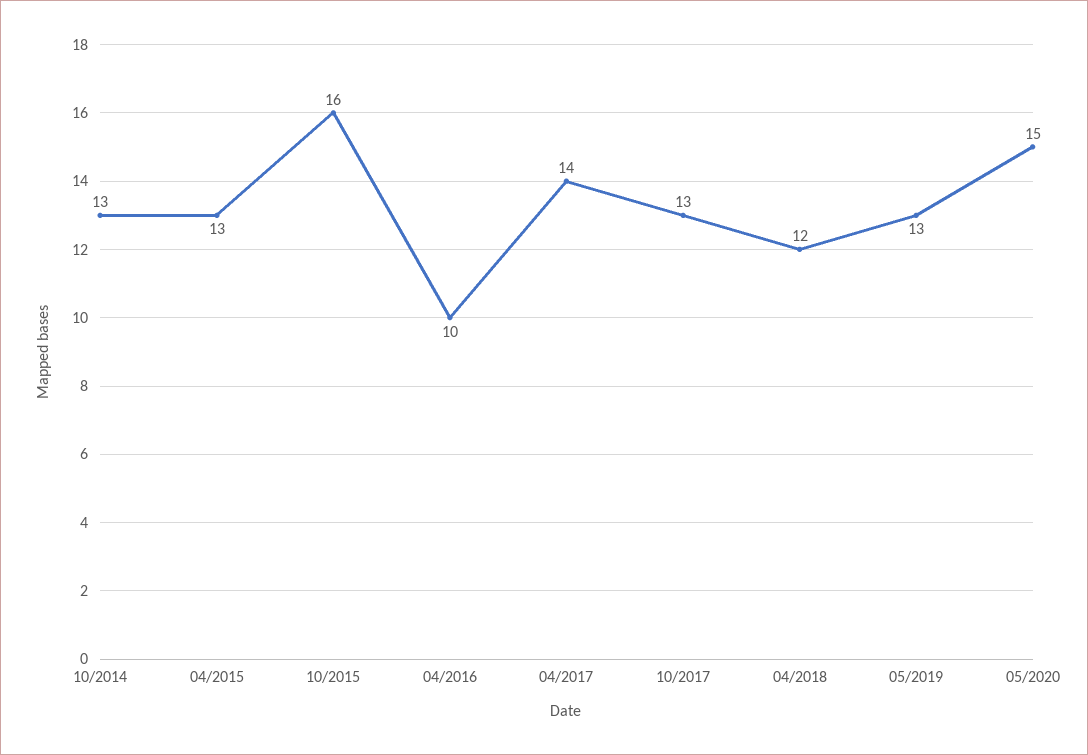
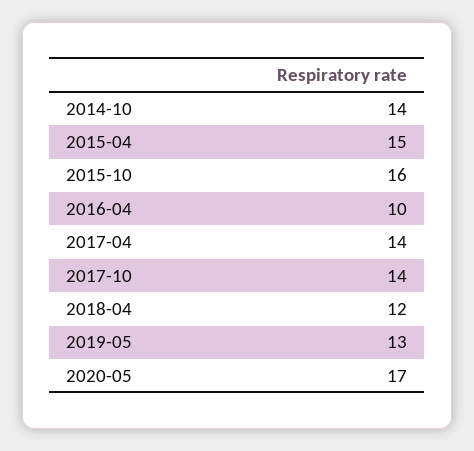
10/2014: 13 -> 14
04/2015: 13 -> 15
10/2017: 13 -> 14
05/2020: 15 -> 17

